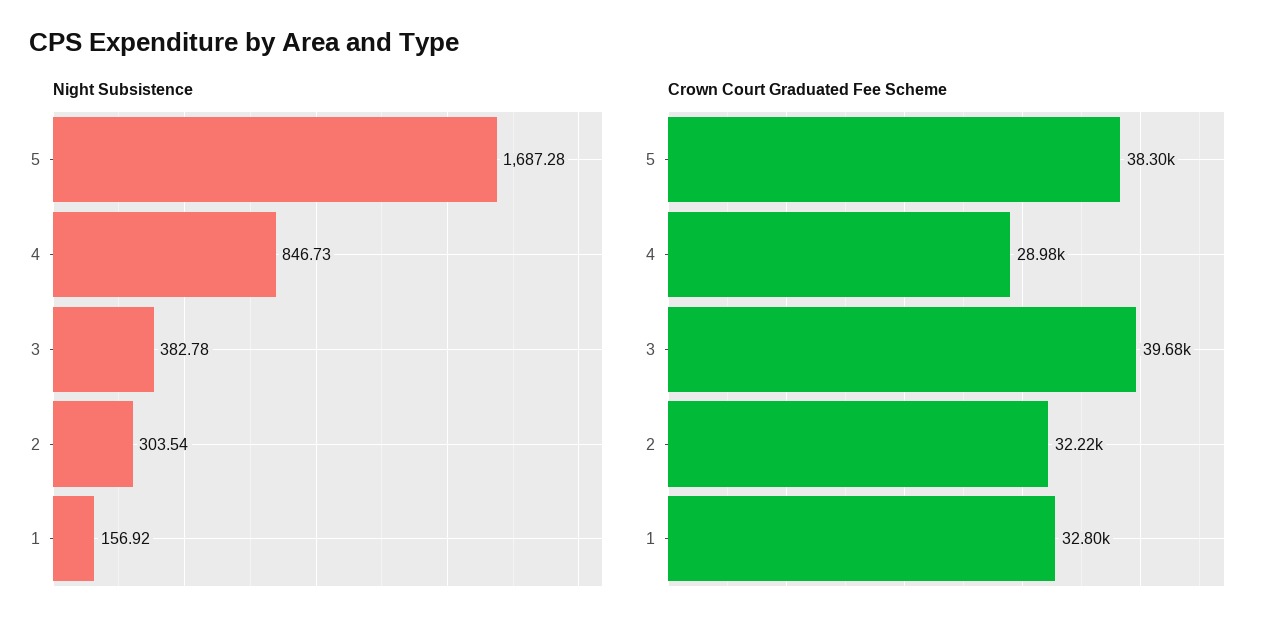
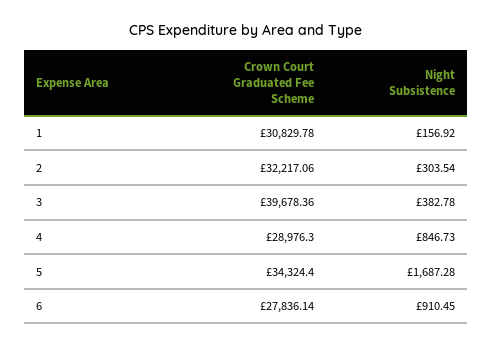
Crown Court Graduated Fee Scheme, 5: 38300 -> 34324.4
Crown Court Graduated Fee Scheme, 1: 32800 -> 30829.78
Crown Court Graduated Fee Scheme, 6: none -> 27836.14
Night Subsistence, 6: none -> 910.45

